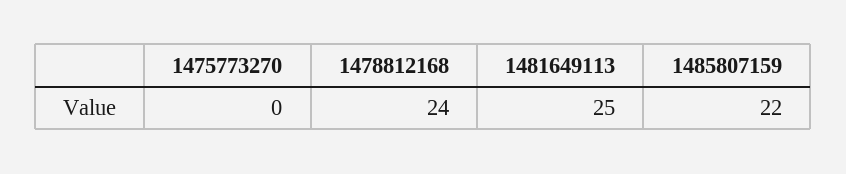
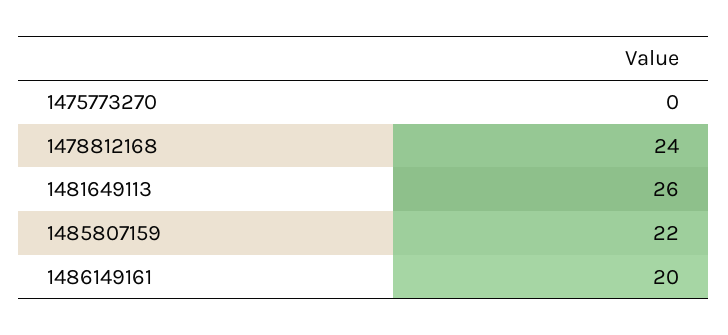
1481649113: 25 -> 26
1486149161: none -> 20

